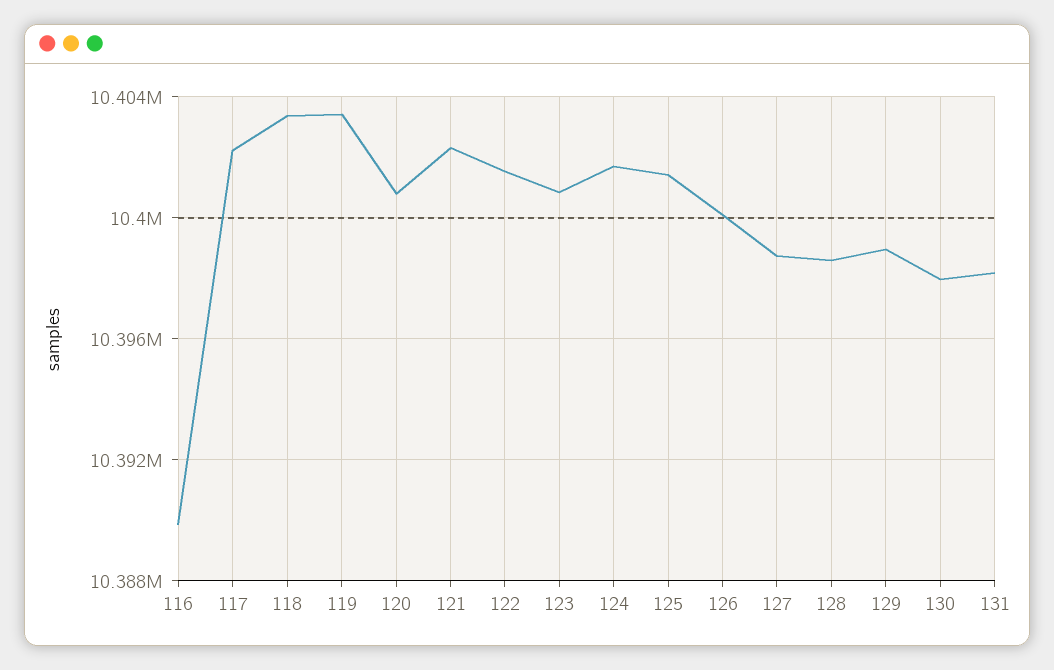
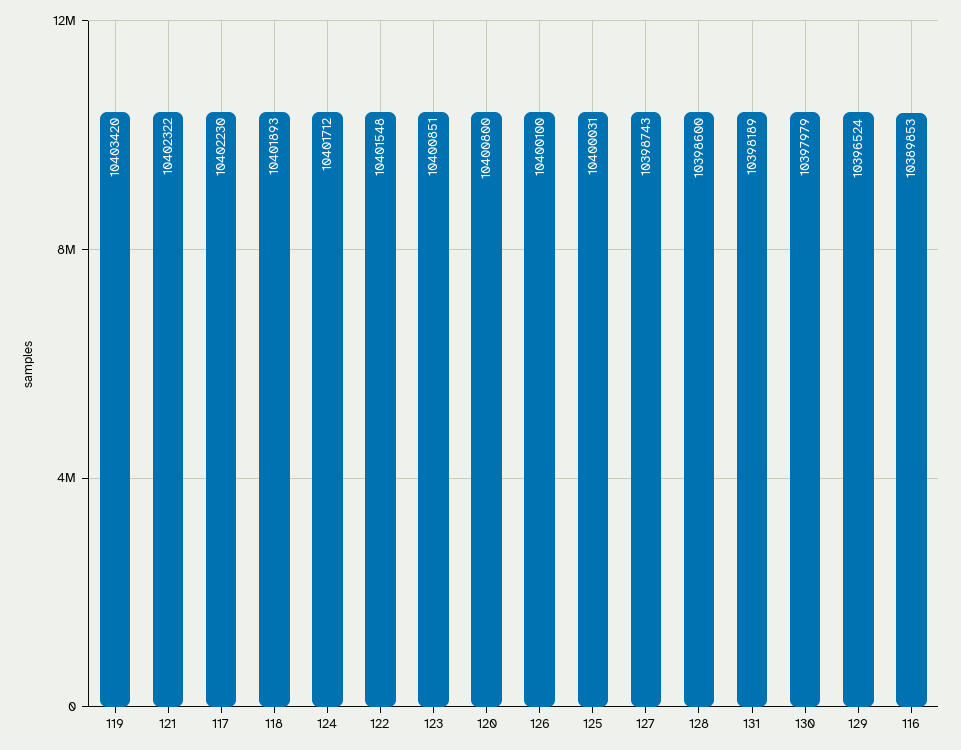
118: 10403500 -> 10401893
125: 10401500 -> 10400031
129: 10399000 -> 10396524

